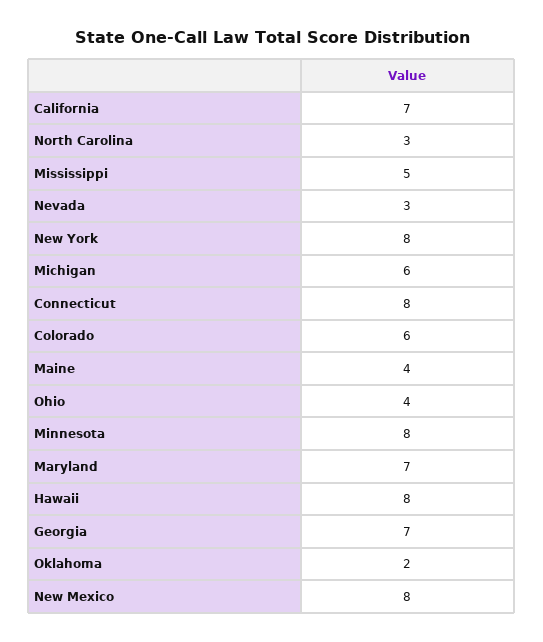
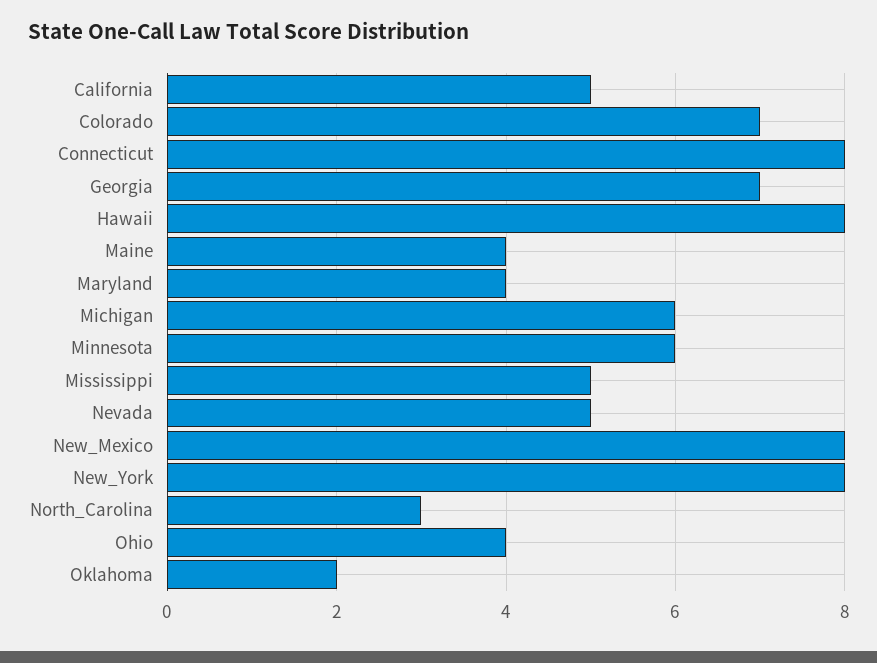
California: 7 -> 5
Nevada: 3 -> 5
Colorado: 6 -> 7
Minnesota: 8 -> 6
Maryland: 7 -> 4

